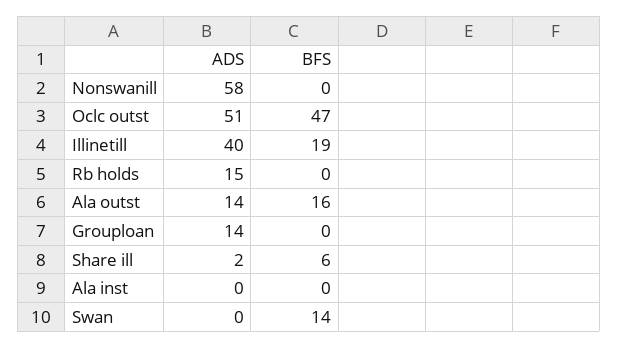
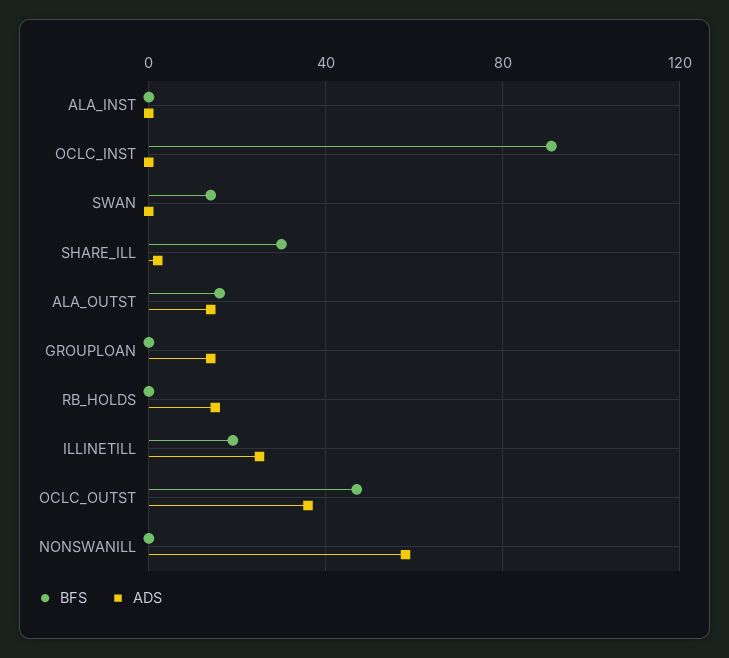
ADS, Oclc outst: 51 -> 35
ADS, Illinetill: 40 -> 25
BFS, Share ill: 6 -> 30
BFS, OCLC_INST: none -> 90
ADS, OCLC_INST: none -> 0

